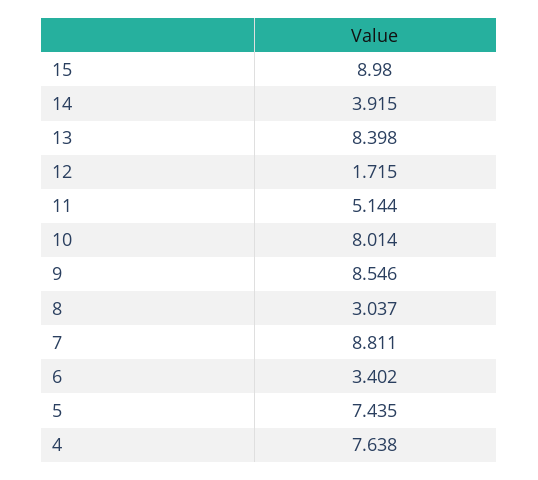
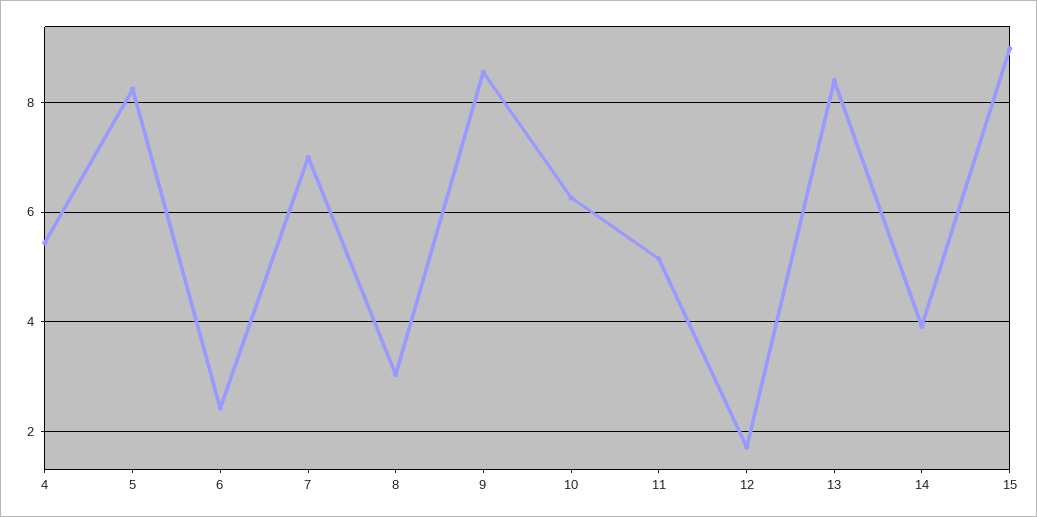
10: 8.014 -> 6.2
7: 8.811 -> 7
6: 3.402 -> 2.4
5: 7.435 -> 8.2
4: 7.638 -> 5.4

